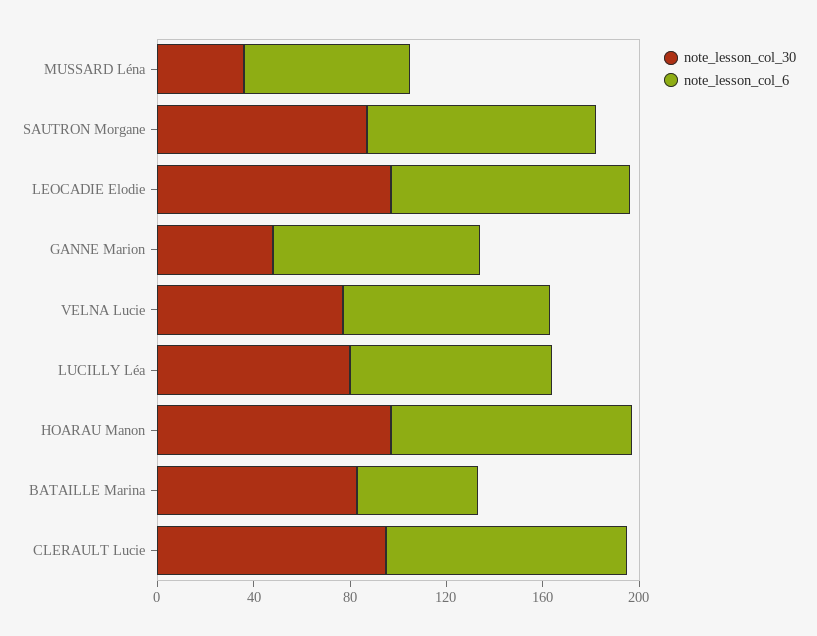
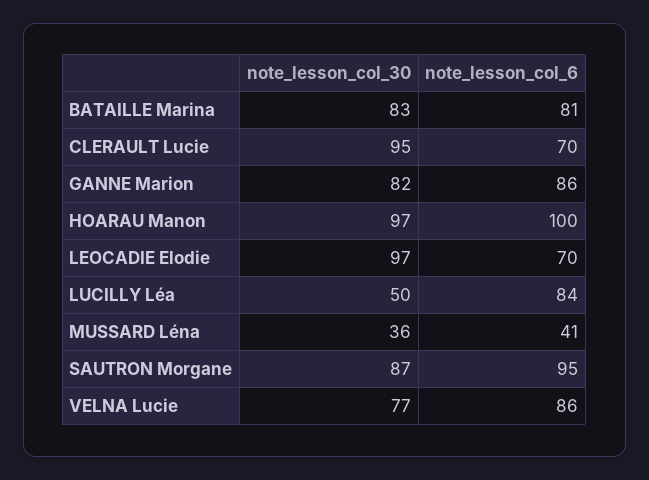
note_lesson_col_6, MUSSARD Léna: 70 -> 41
note_lesson_col_6, LEOCADIE Elodie: 100 -> 70
note_lesson_col_30, GANNE Marion: 50 -> 82
note_lesson_col_30, LUCILLY Léa: 80 -> 50
note_lesson_col_6, BATAILLE Marina: 50 -> 81
note_lesson_col_6, CLERAULT Lucie: 100 -> 70

